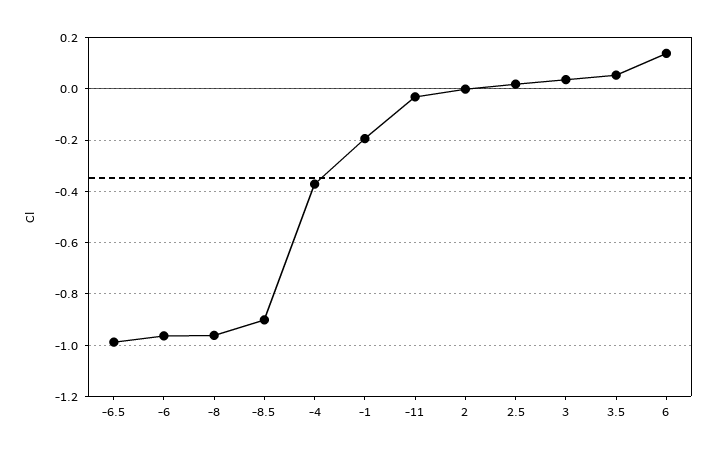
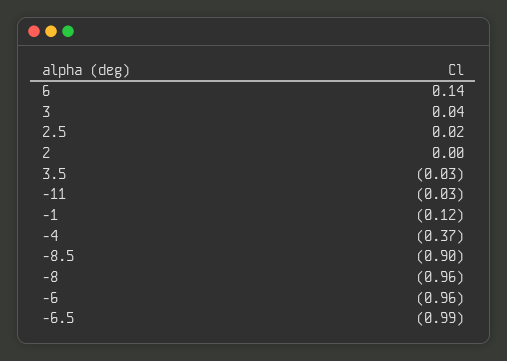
-1: -0.2 -> -0.12
3.5: 0.05 -> -0.03

